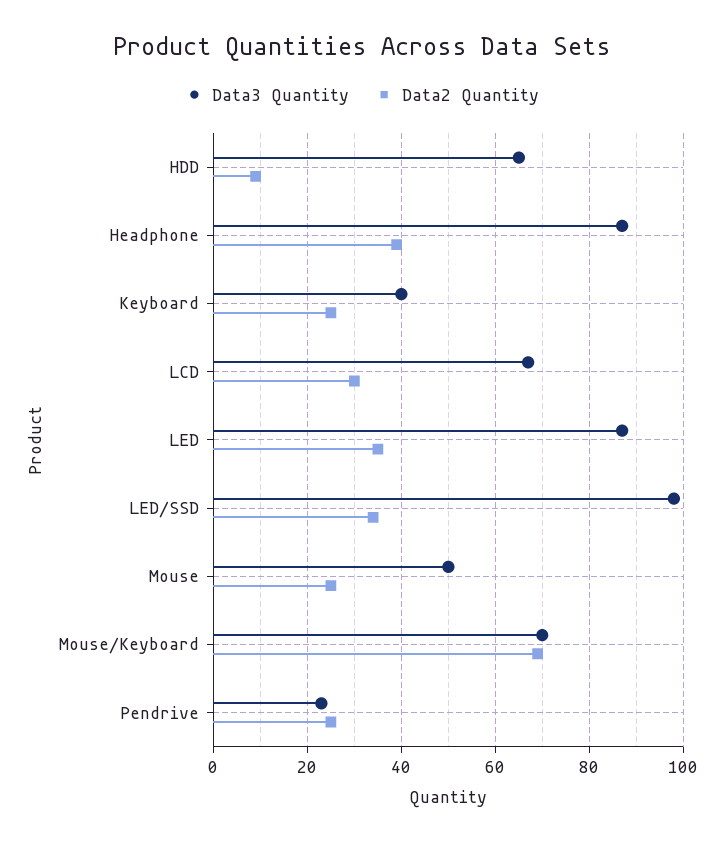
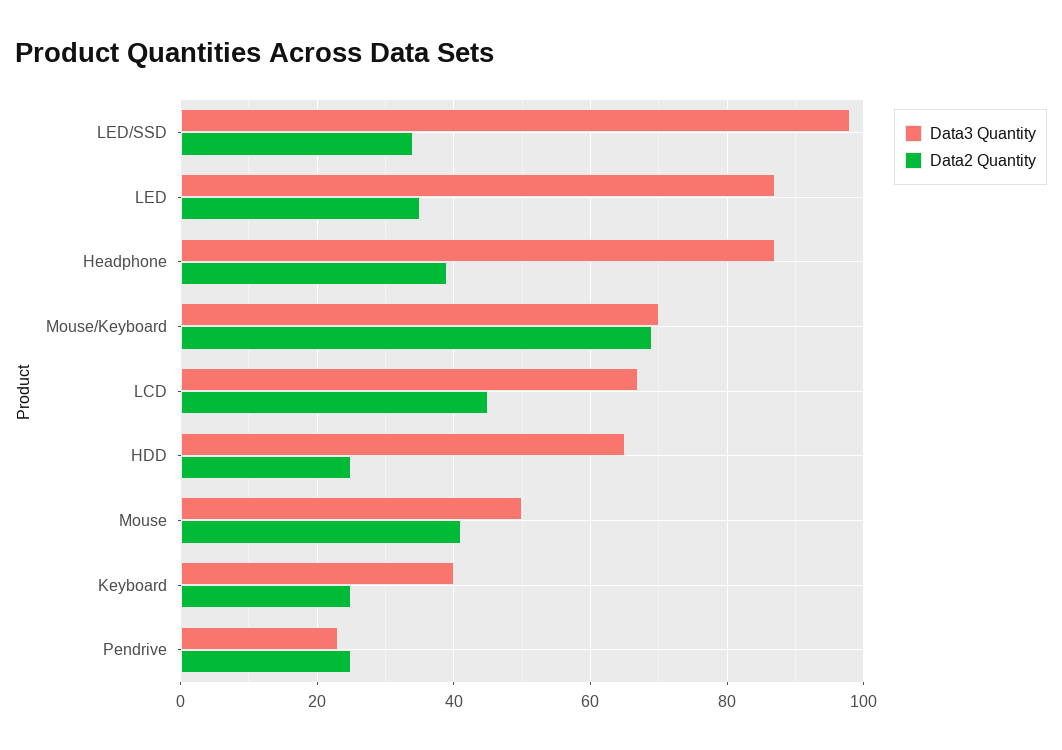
Data2 Quantity, HDD: 10 -> 25
Data2 Quantity, LCD: 30 -> 45
Data2 Quantity, Mouse: 25 -> 40

